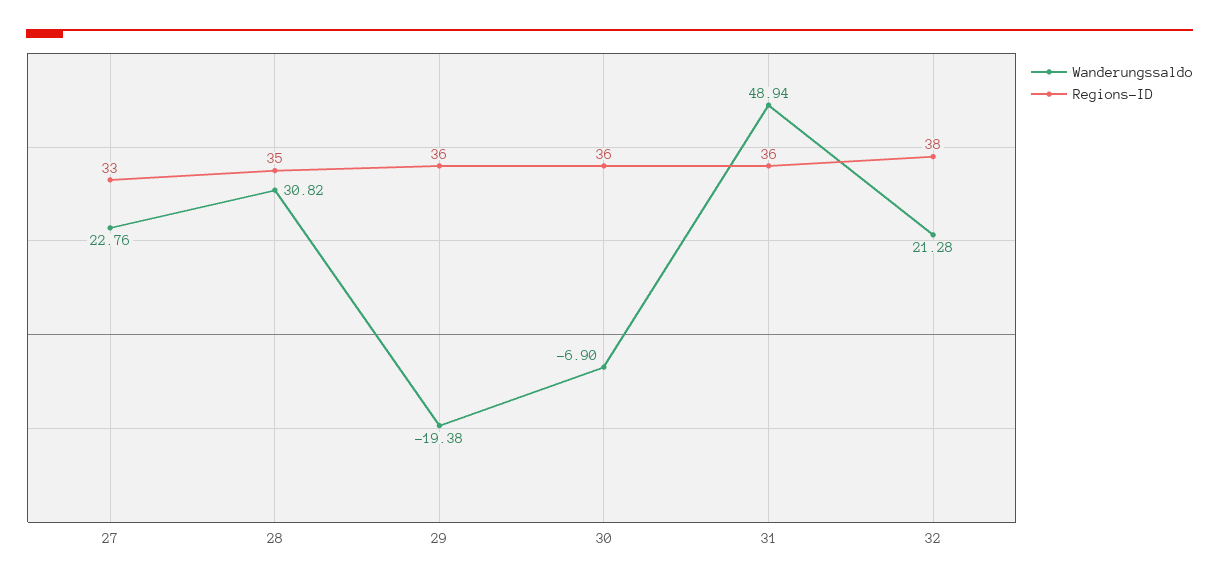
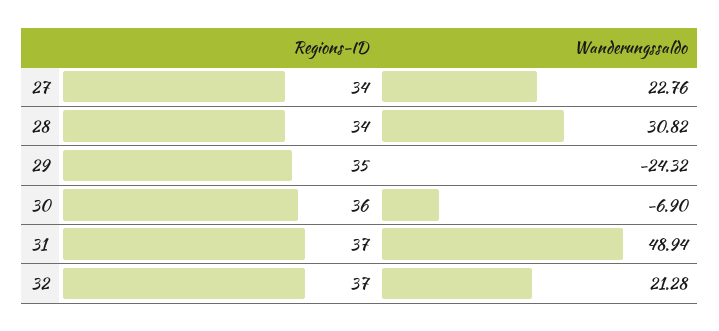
Regions-ID, 27: 33 -> 34
Regions-ID, 28: 35 -> 34
Wanderungssaldo, 29: -19.38 -> -24.32
Regions-ID, 29: 36 -> 35
Regions-ID, 31: 36 -> 37
Regions-ID, 32: 38 -> 37

